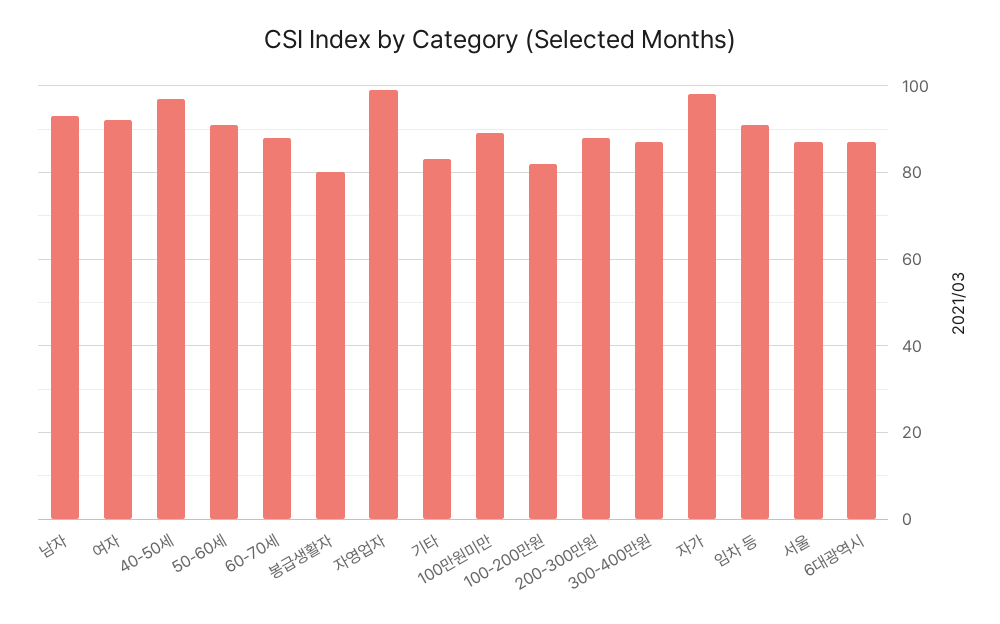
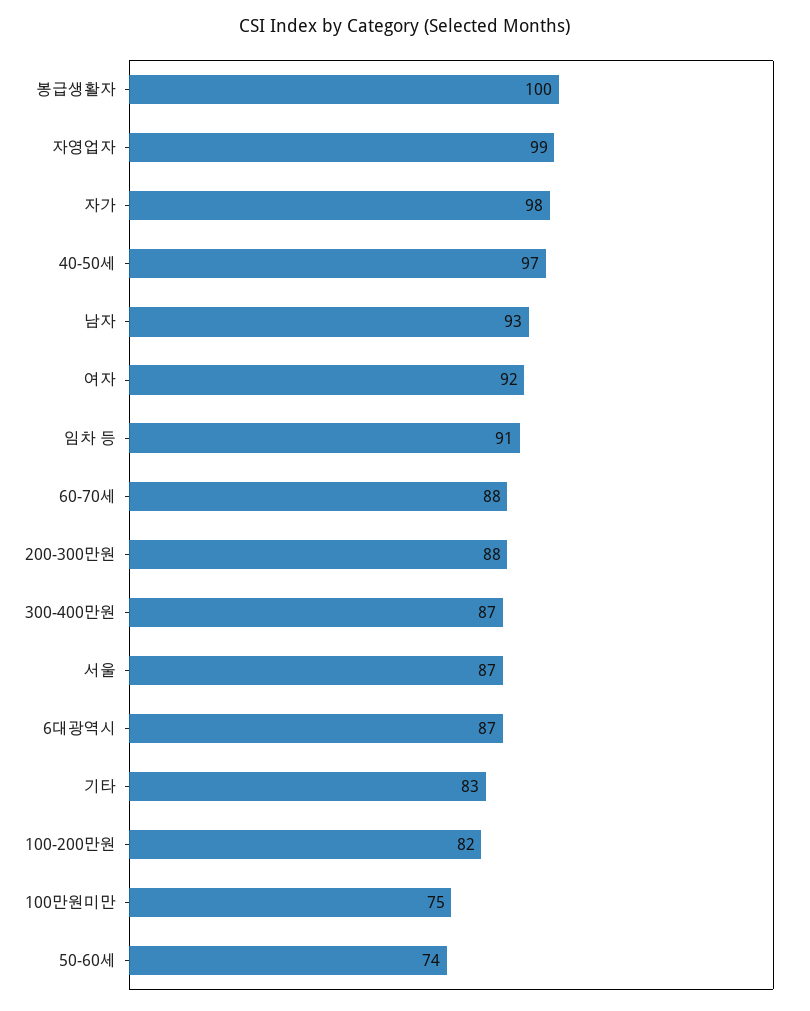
50-60세: 90 -> 74
봉급생활자: 80 -> 100
100만원미만: 90 -> 75

